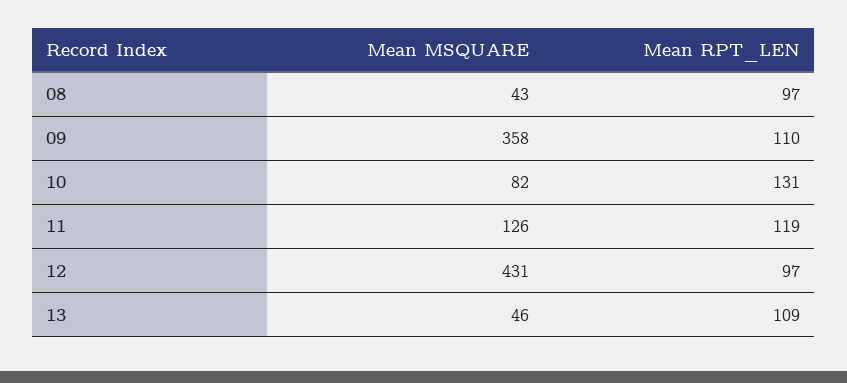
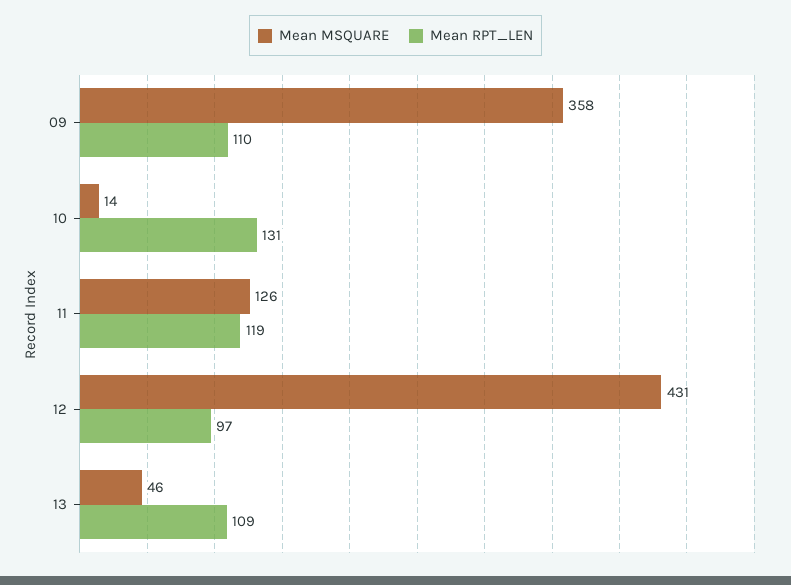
Mean MSQUARE, 08: 43 -> none
Mean RPT_LEN, 08: 97 -> none
Mean MSQUARE, 10: 82 -> 14

